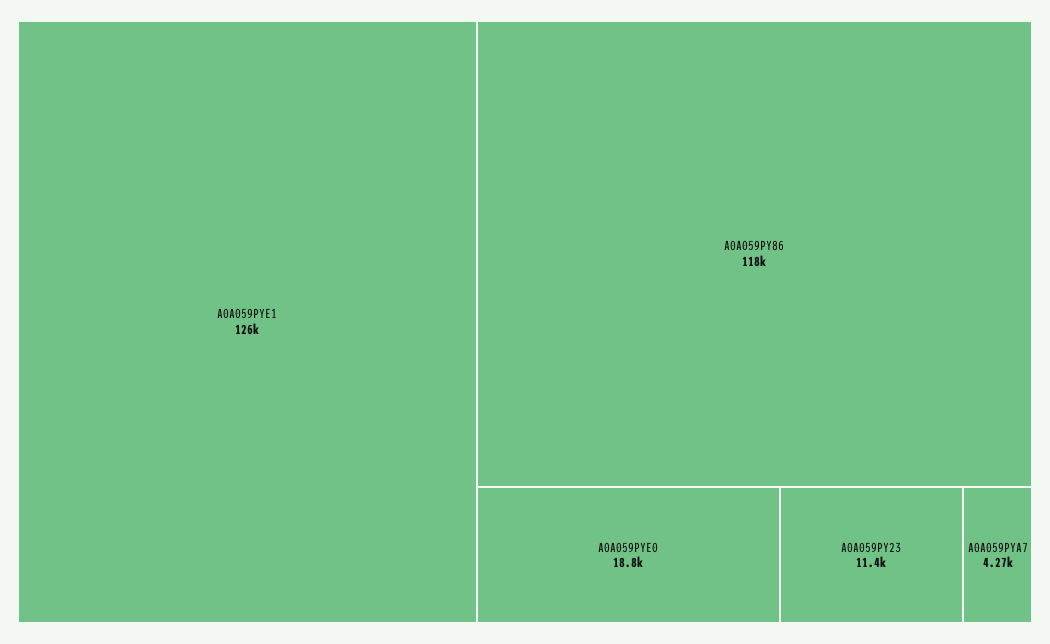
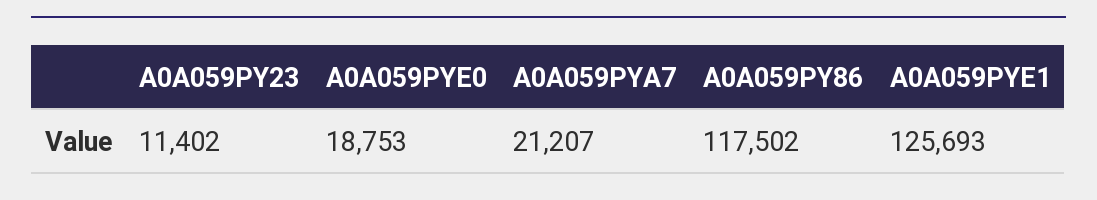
A0A059PYA7: 4270 -> 21207

